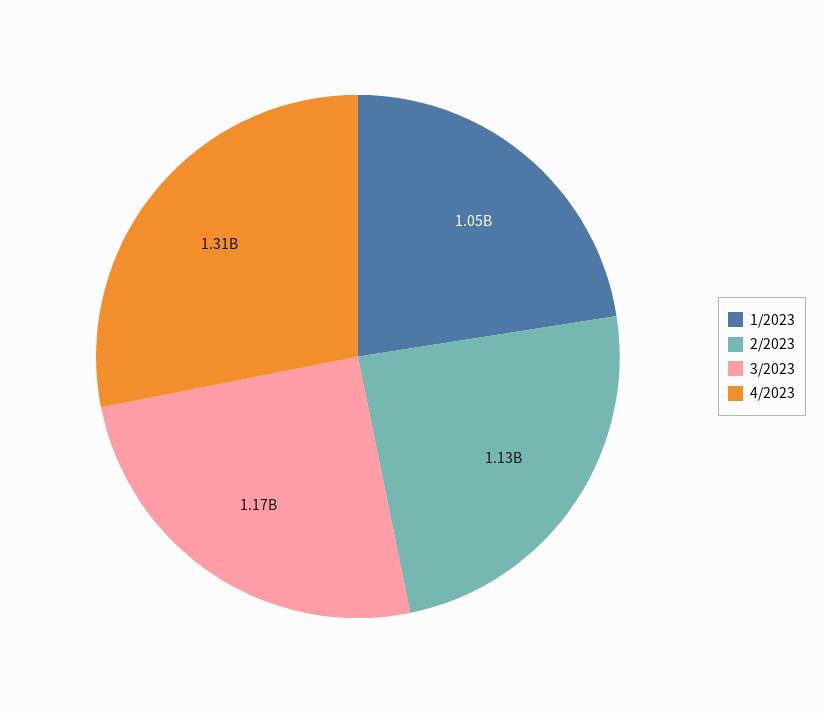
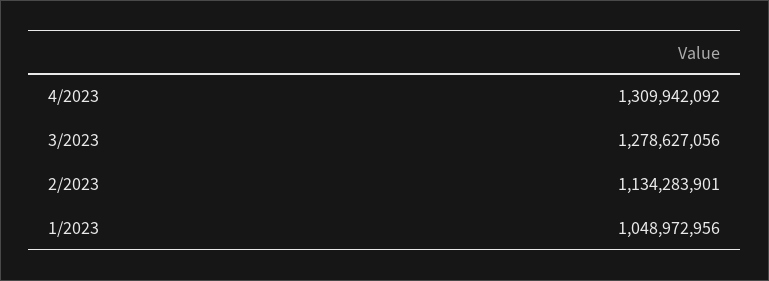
3/2023: 1170000000 -> 1278627056

